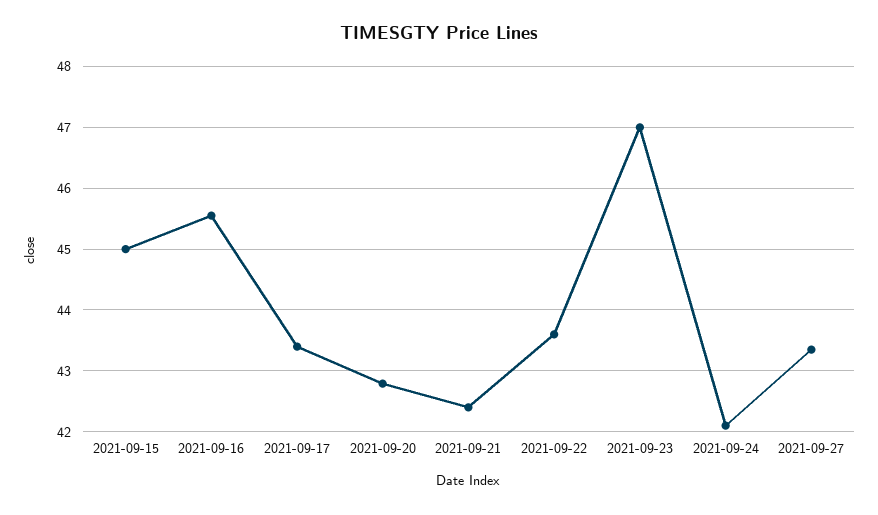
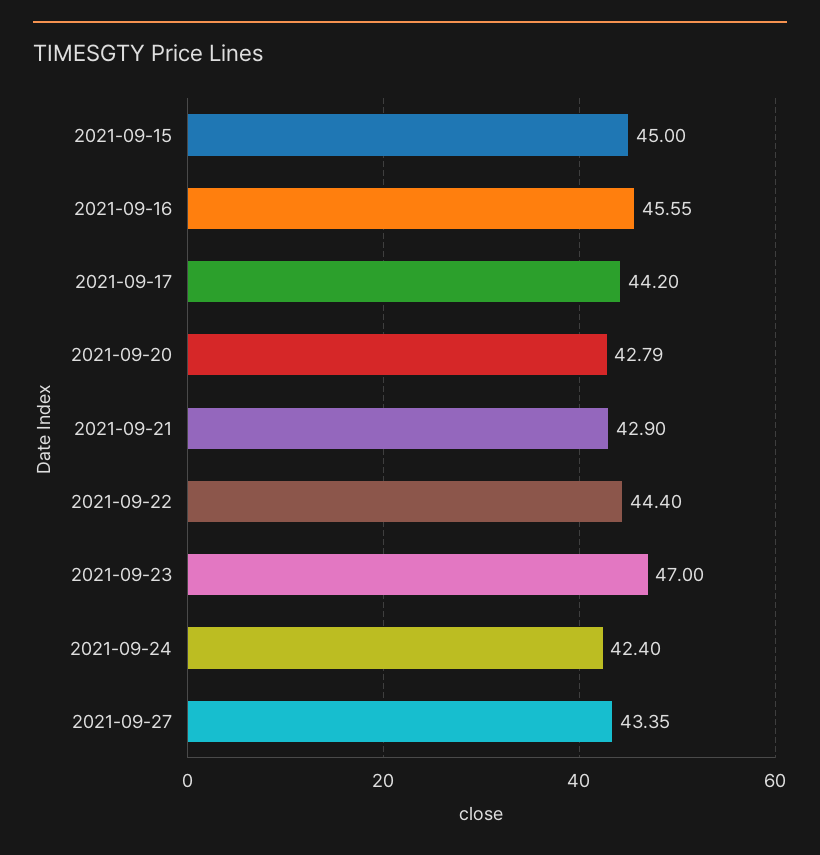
2021-09-17: 43.4 -> 44.2
2021-09-21: 42.4 -> 42.9
2021-09-22: 43.6 -> 44.4
2021-09-24: 42.1 -> 42.4

